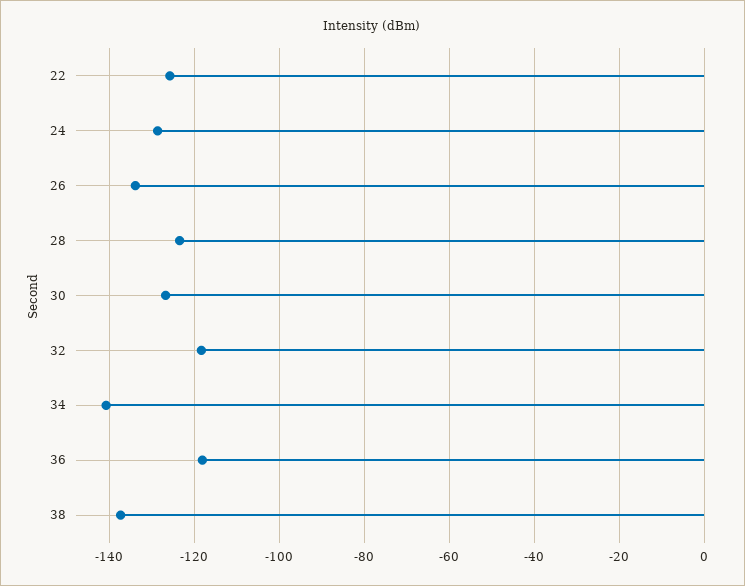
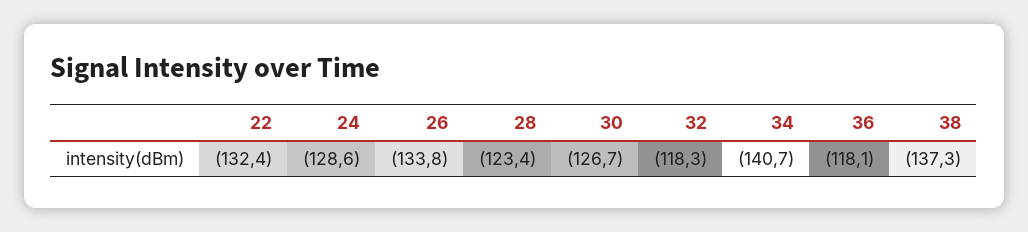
22: -126 -> -132.4

